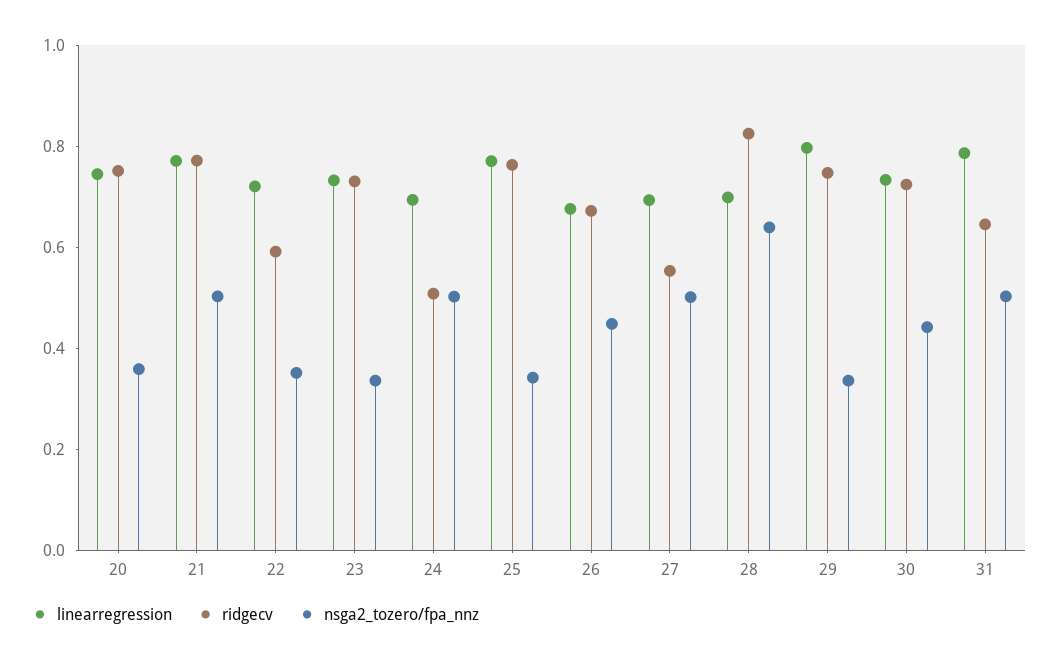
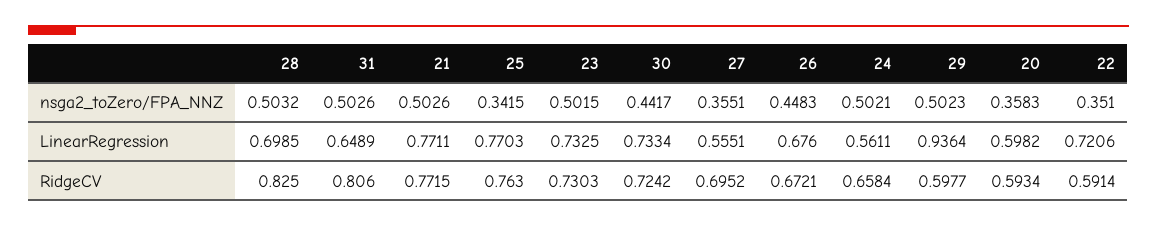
linearregression, 20: 0.75 -> 0.5982
ridgecv, 20: 0.75 -> 0.5934
nsga2_tozero/fpa_nnz, 23: 0.35 -> 0.5015
linearregression, 24: 0.7 -> 0.5611
ridgecv, 24: 0.5 -> 0.6584
linearregression, 27: 0.7 -> 0.5551
ridgecv, 27: 0.55 -> 0.6952
nsga2_tozero/fpa_nnz, 27: 0.5 -> 0.3551
nsga2_tozero/fpa_nnz, 28: 0.65 -> 0.5032
linearregression, 29: 0.8 -> 0.9364
ridgecv, 29: 0.75 -> 0.5977
nsga2_tozero/fpa_nnz, 29: 0.35 -> 0.5023
linearregression, 31: 0.8 -> 0.6489
ridgecv, 31: 0.65 -> 0.806

